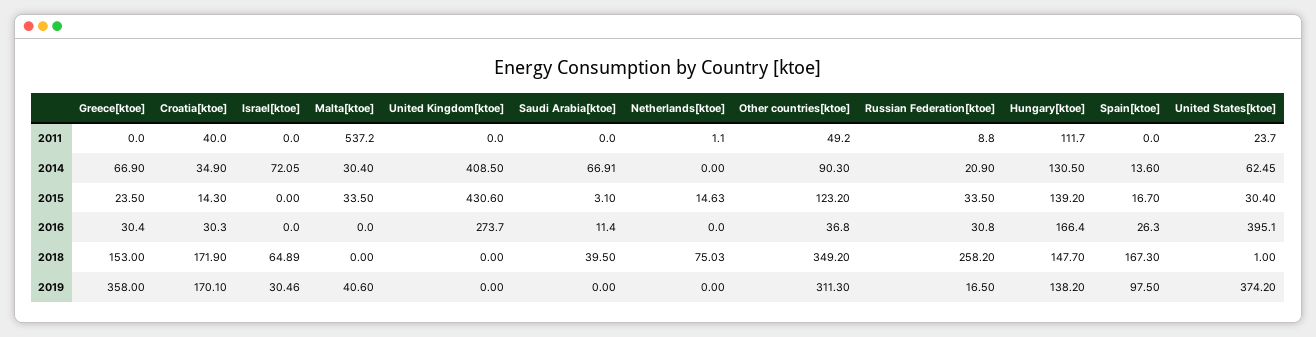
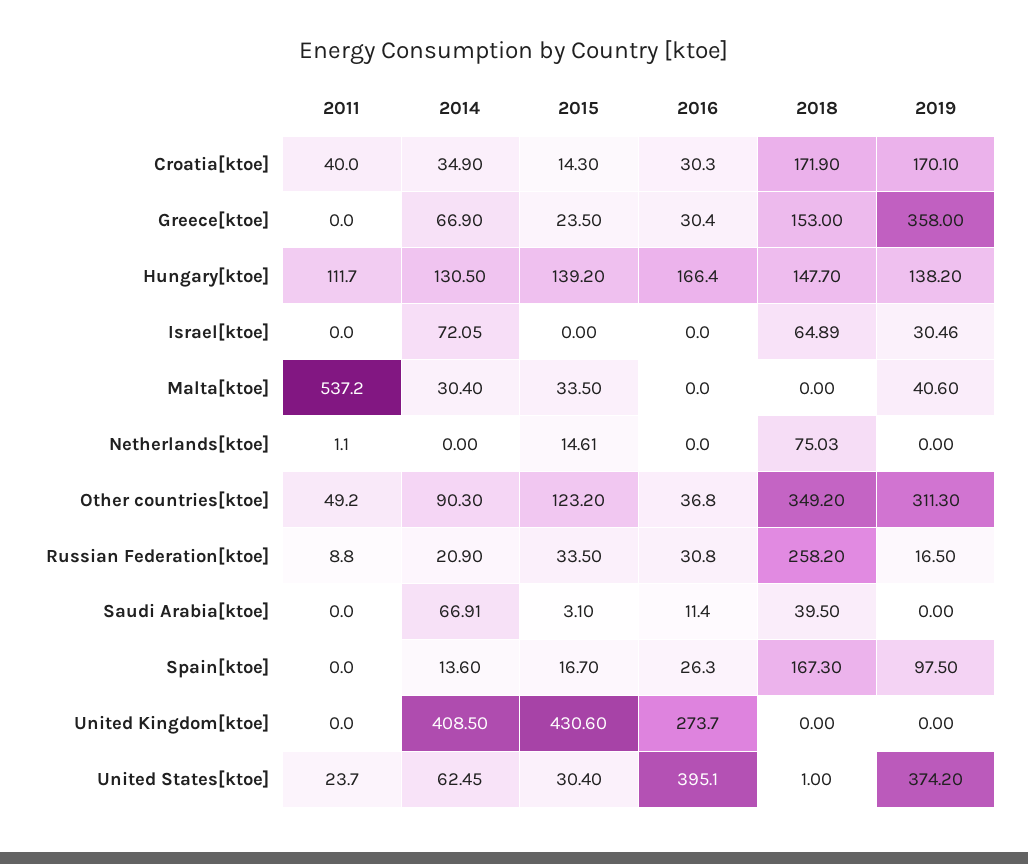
Netherlands[ktoe], 2015: 14.63 -> 14.61

